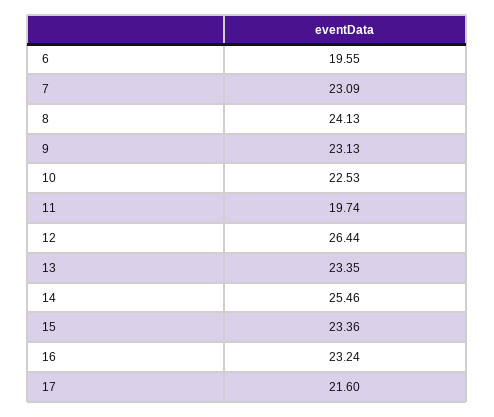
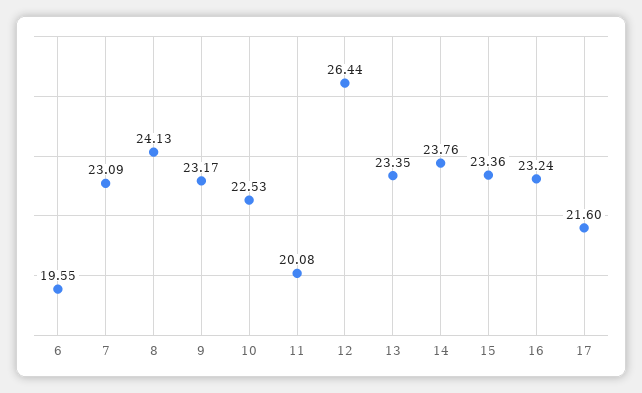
9: 23.13 -> 23.17
11: 19.74 -> 20.08
14: 25.46 -> 23.76

